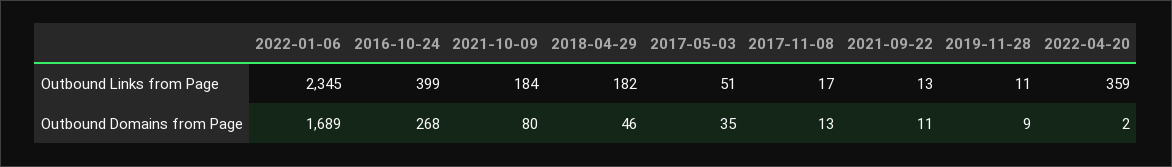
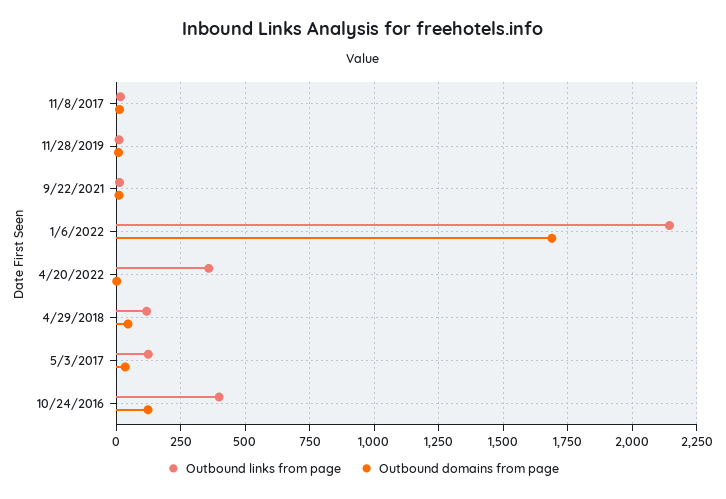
Outbound Links from Page, 2022-01-06: 2345 -> 2150
Outbound Links from Page, 2021-10-09: 184 -> none
Outbound Links from Page, 2018-04-29: 182 -> 125
Outbound Links from Page, 2017-05-03: 51 -> 125
Outbound Domains from Page, 2016-10-24: 268 -> 125
Outbound Domains from Page, 2021-10-09: 80 -> none

